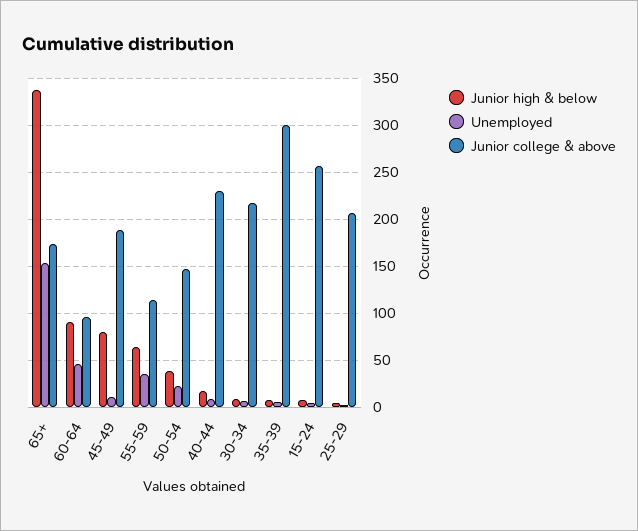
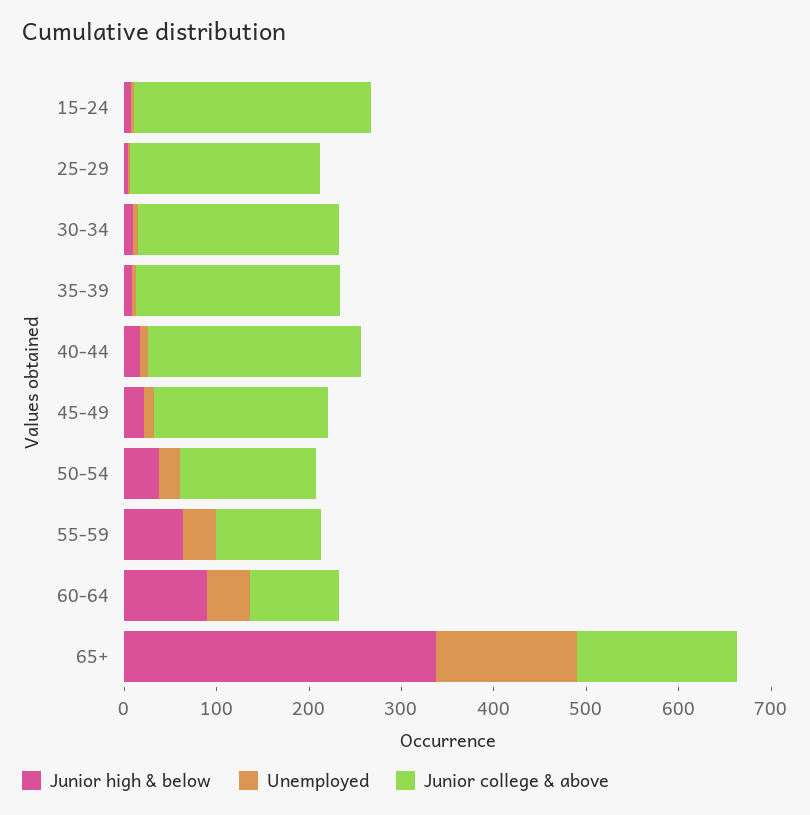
Junior high & below, 45-49: 80 -> 20
Junior college & above, 35-39: 300 -> 220

